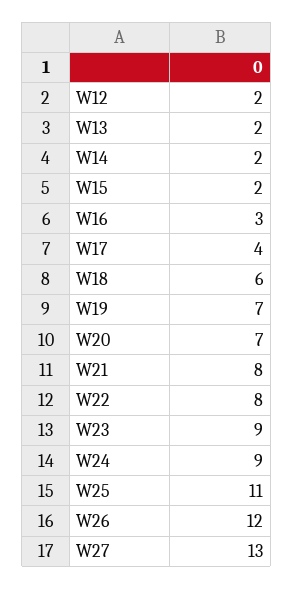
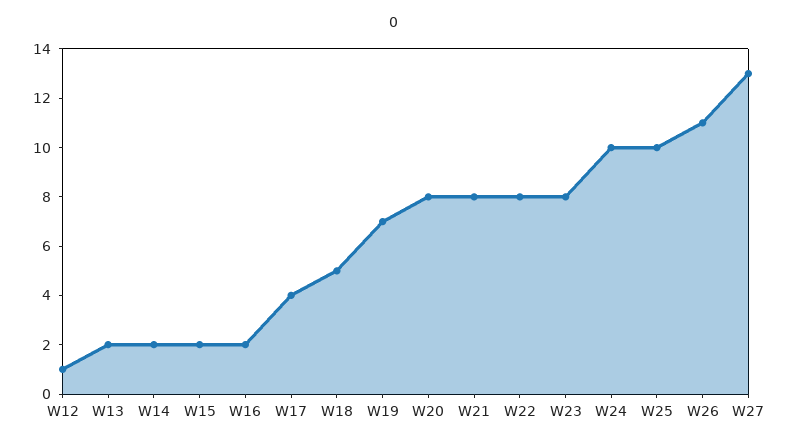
W12: 2 -> 1
W16: 3 -> 2
W18: 6 -> 5
W20: 7 -> 8
W23: 9 -> 8
W24: 9 -> 10
W25: 11 -> 10
W26: 12 -> 11

